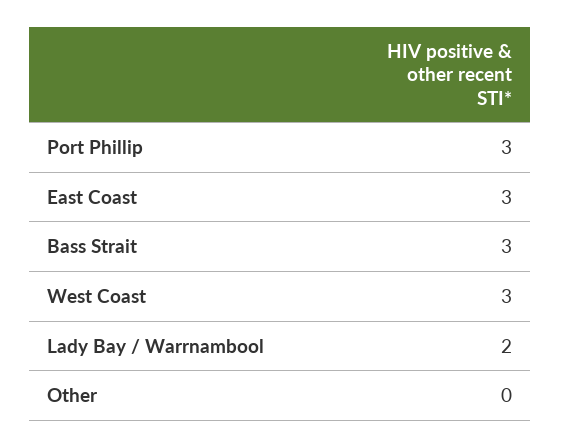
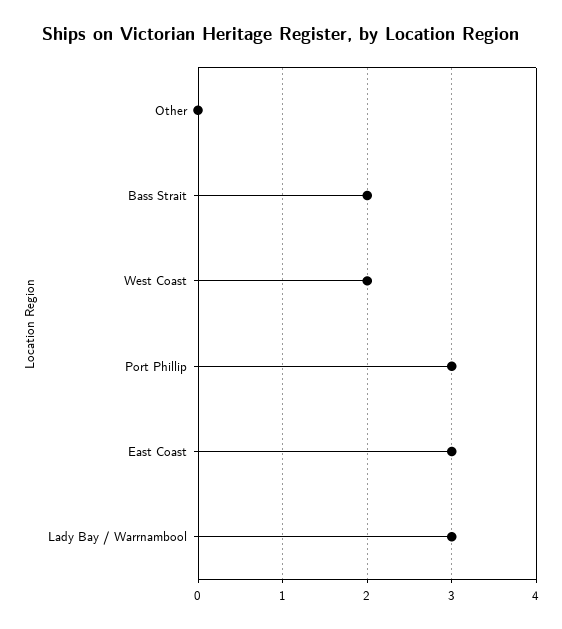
Bass Strait: 3 -> 2
West Coast: 3 -> 2
Lady Bay / Warrnambool: 2 -> 3

